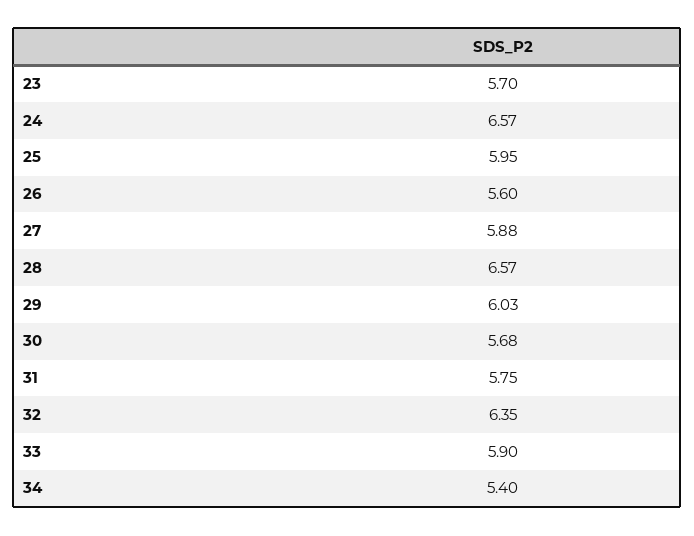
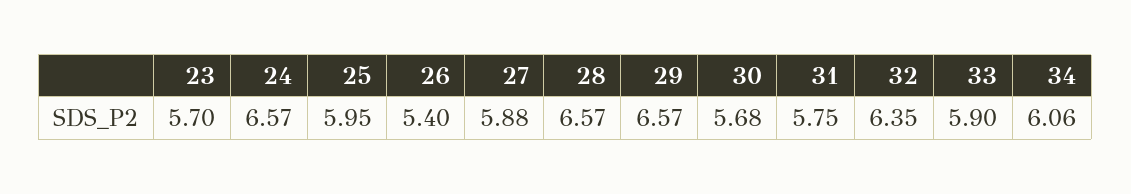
26: 5.6 -> 5.4
29: 6.03 -> 6.57
34: 5.4 -> 6.06

